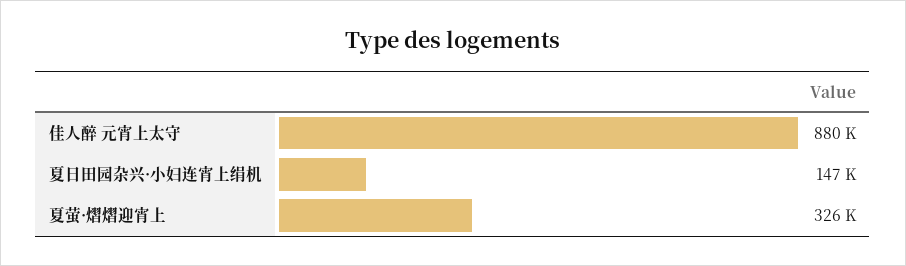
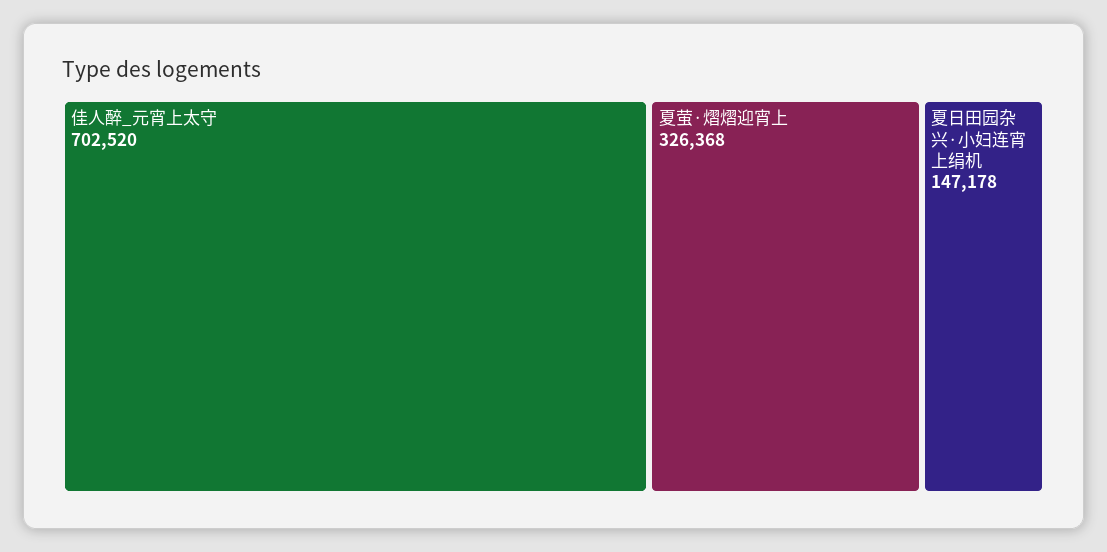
佳人醉 元宵上太守: 880000 -> 702520

